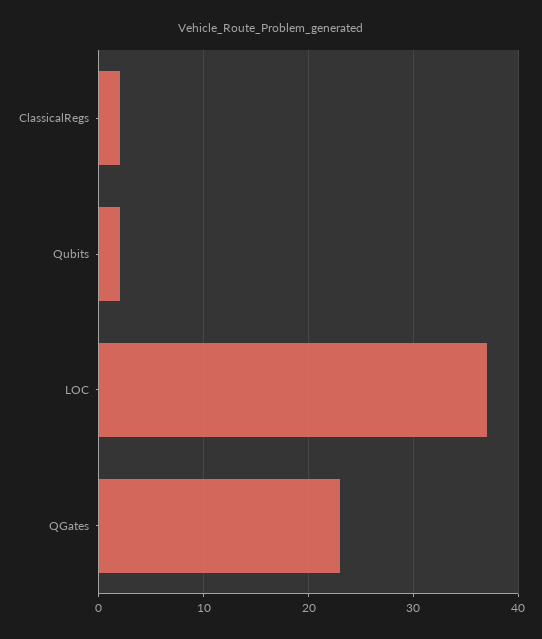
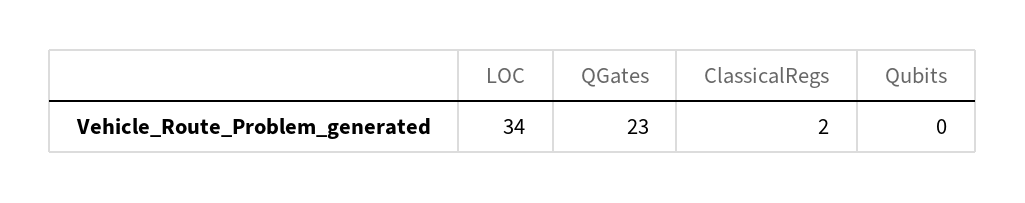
Qubits: 2 -> 0
LOC: 37 -> 34

